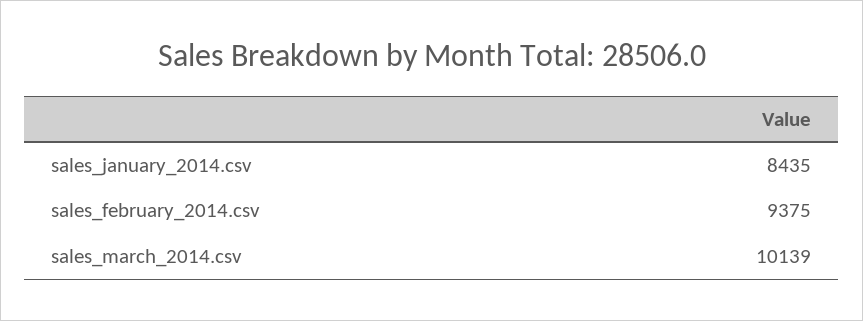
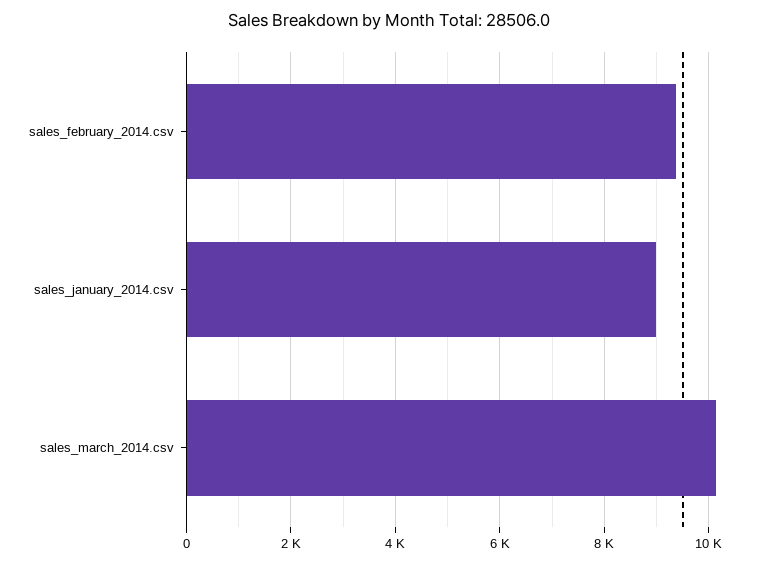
sales_january_2014.csv: 8435 -> 9000

